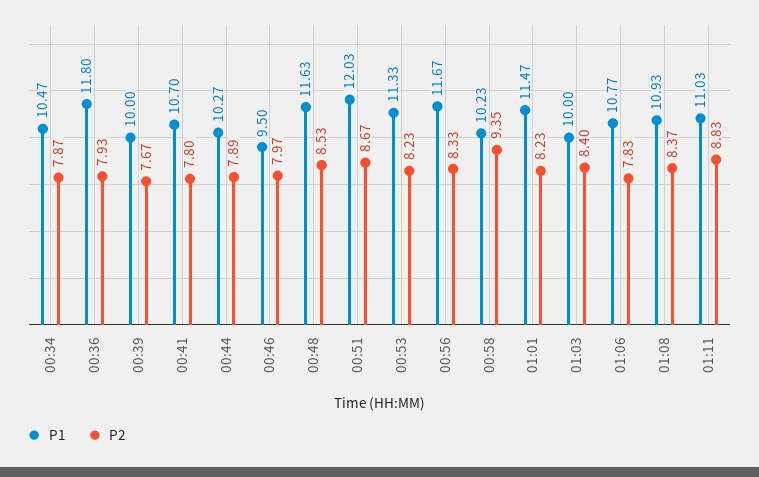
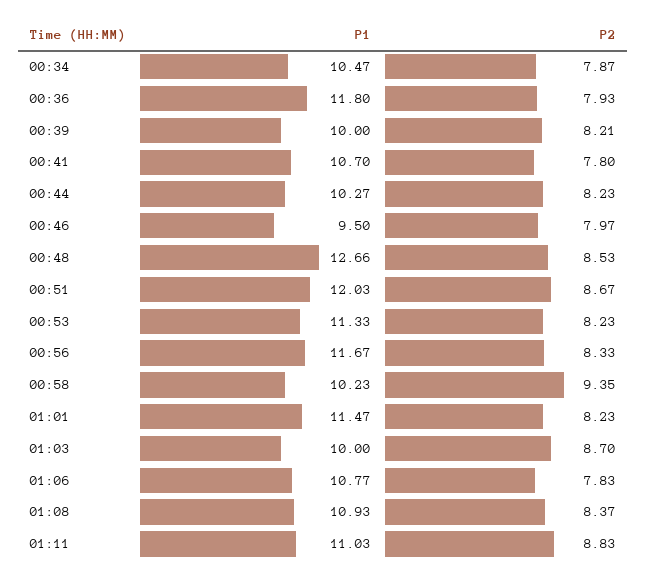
P2, 00:39: 7.67 -> 8.21
P2, 00:44: 7.89 -> 8.23
P1, 00:48: 11.63 -> 12.66
P2, 01:03: 8.4 -> 8.7

